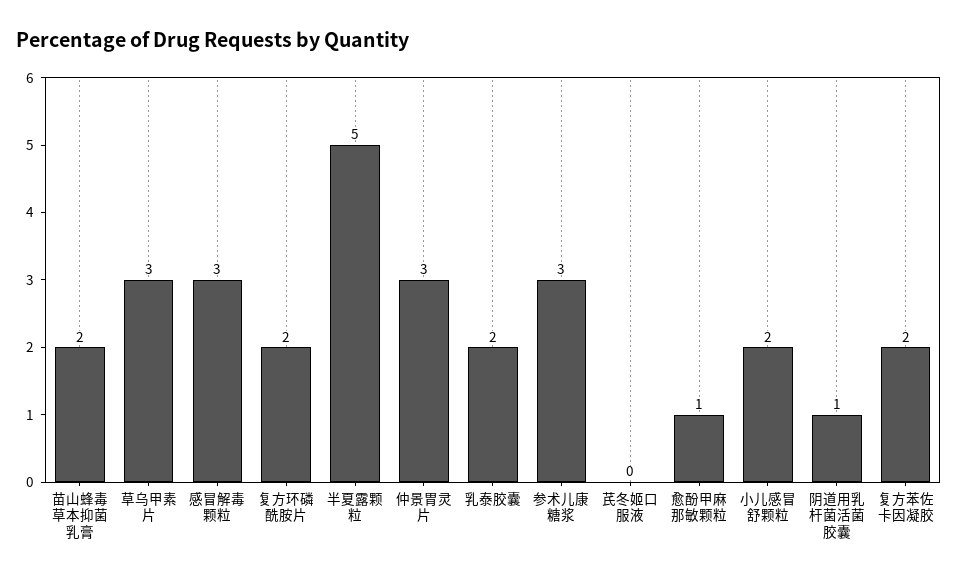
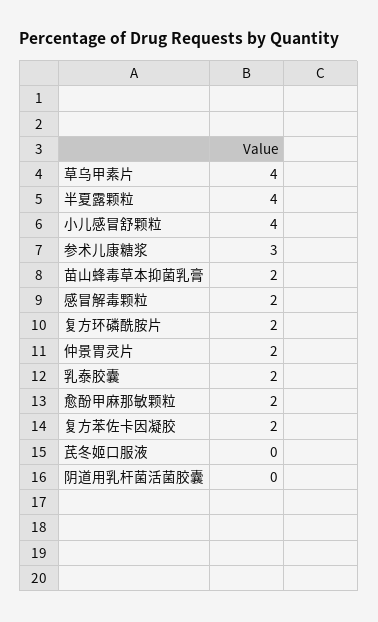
草乌甲素片: 3 -> 4
感冒解毒颗粒: 3 -> 2
半夏露颗粒: 5 -> 4
仲景胃灵片: 3 -> 2
愈酚甲麻那敏颗粒: 1 -> 2
小儿感冒舒颗粒: 2 -> 4
阴道用乳杆菌活菌胶囊: 1 -> 0

